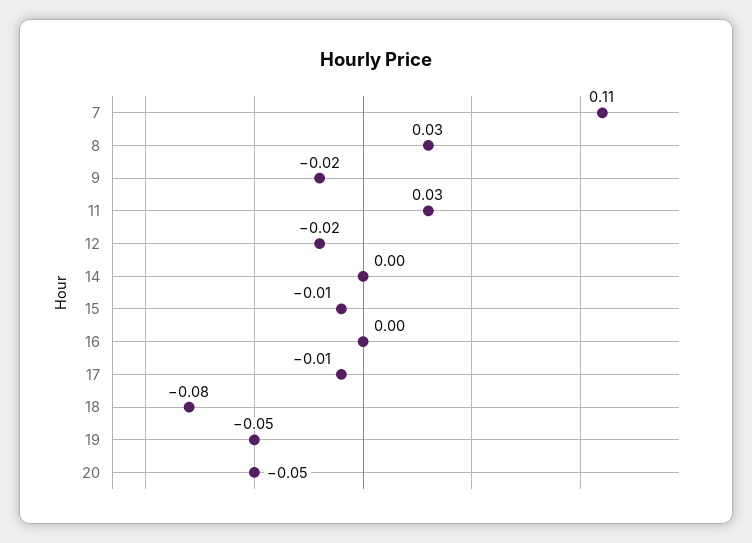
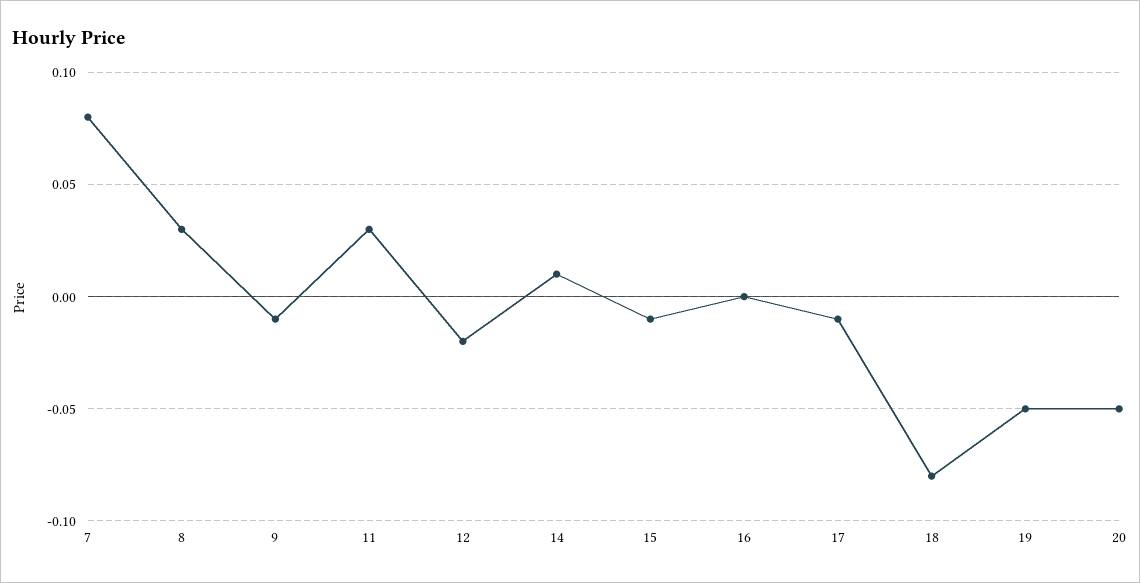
7: 0.11 -> 0.08
9: -0.02 -> -0.01
14: 0 -> 0.01

